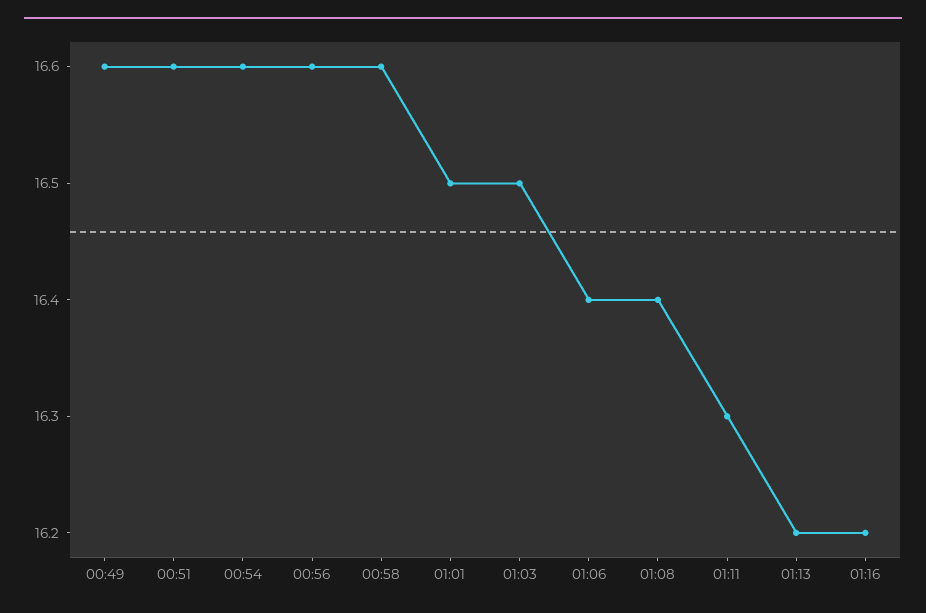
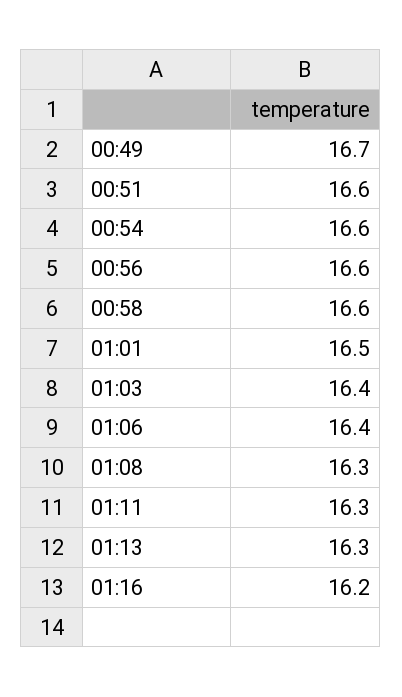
00:49: 16.6 -> 16.7
01:03: 16.5 -> 16.4
01:08: 16.4 -> 16.3
01:13: 16.2 -> 16.3

